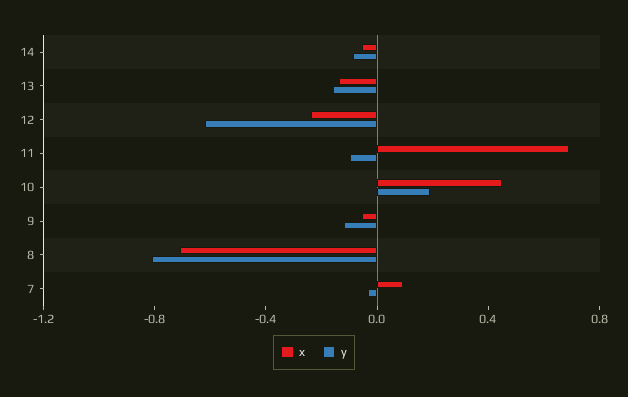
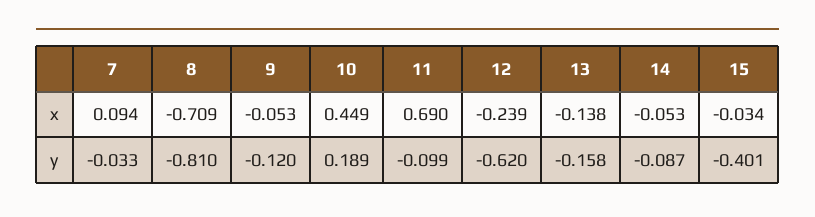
x, 15: none -> -0.034
y, 15: none -> -0.401

